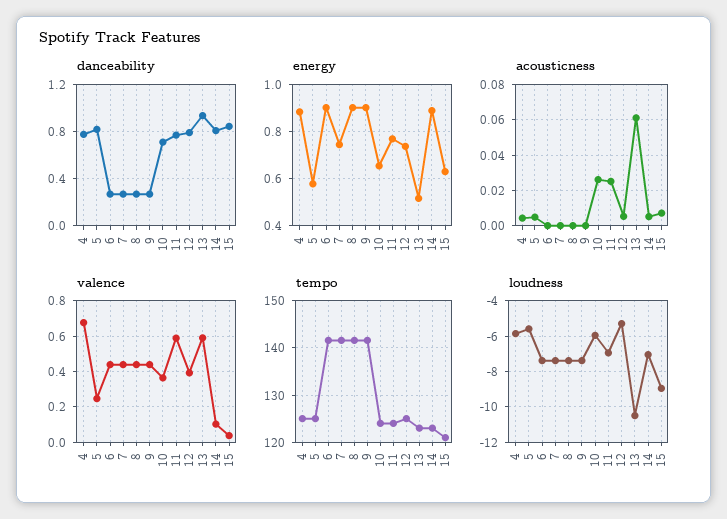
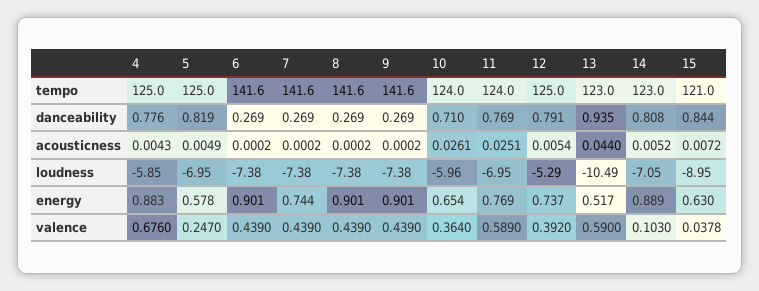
acousticness, 13: 0.06 -> 0.044
loudness, 5: -5.5 -> -6.95

